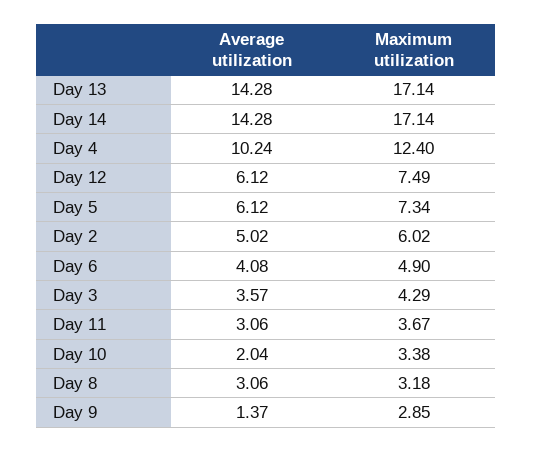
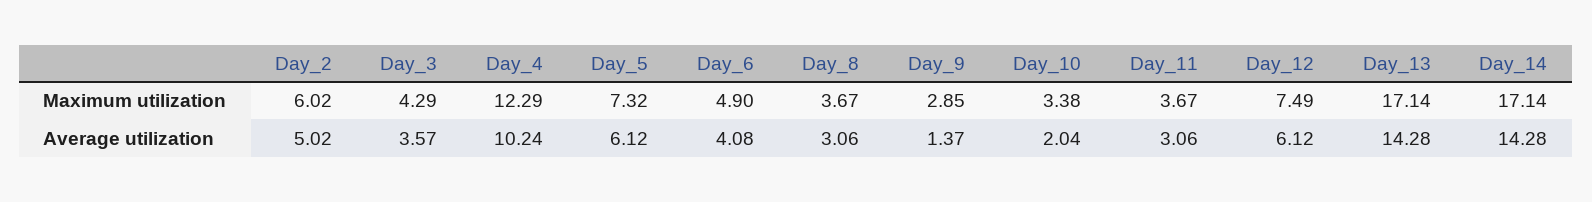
Maximum utilization, Day 4: 12.4 -> 12.29
Maximum utilization, Day 5: 7.34 -> 7.32
Maximum utilization, Day 8: 3.18 -> 3.67

